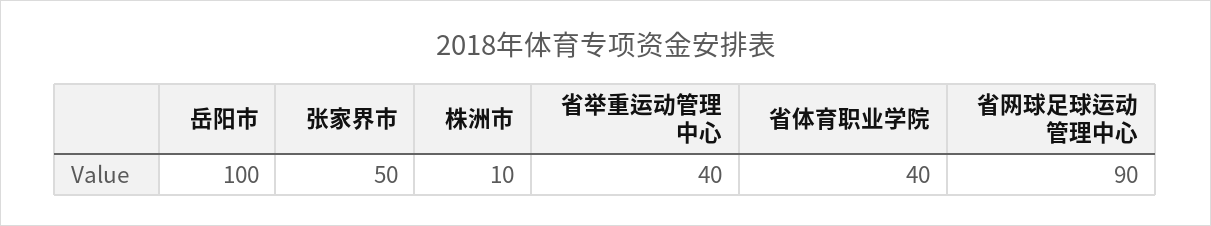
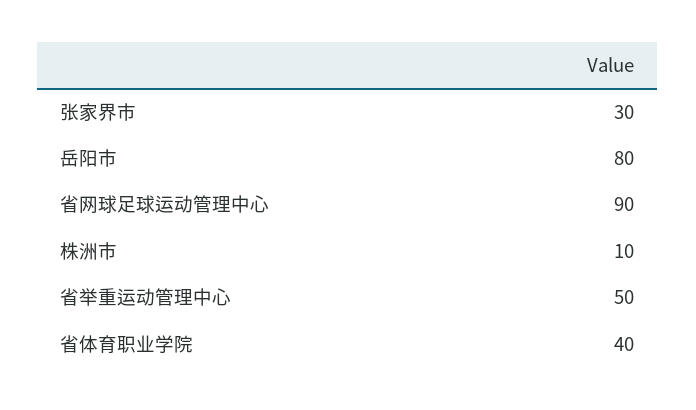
岳阳市: 100 -> 80
张家界市: 50 -> 30
省举重运动管理中心: 40 -> 50

